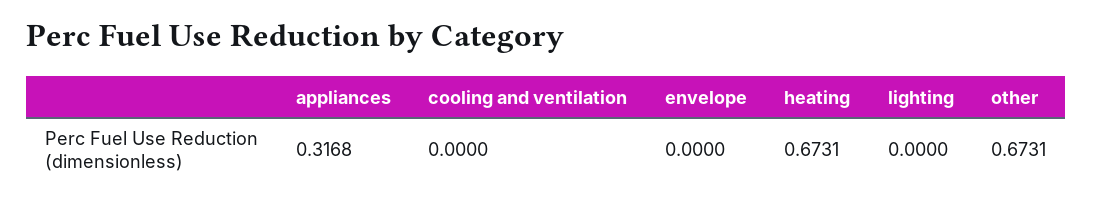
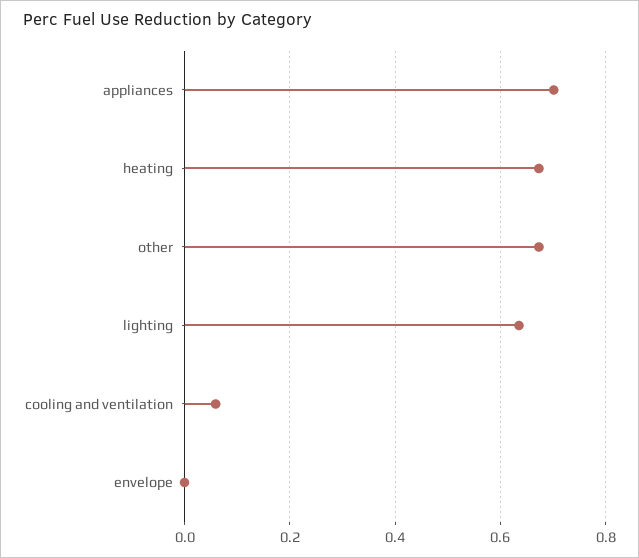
appliances: 0.3168 -> 0.7
cooling and ventilation: 0 -> 0.06
lighting: 0 -> 0.64

